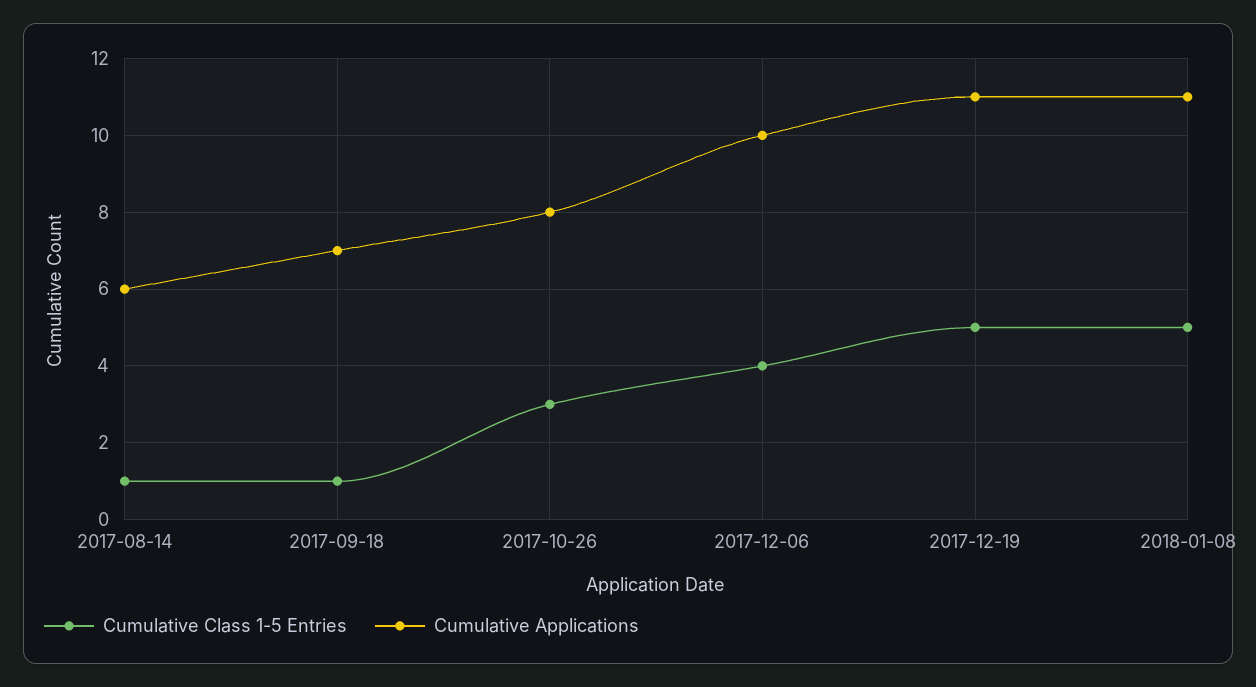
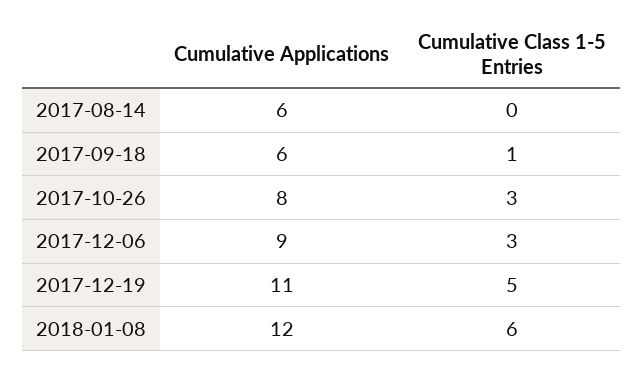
Cumulative Class 1-5 Entries, 2017-08-14: 1 -> 0
Cumulative Applications, 2017-09-18: 7 -> 6
Cumulative Class 1-5 Entries, 2017-12-06: 4 -> 3
Cumulative Applications, 2017-12-06: 10 -> 9
Cumulative Class 1-5 Entries, 2018-01-08: 5 -> 6
Cumulative Applications, 2018-01-08: 11 -> 12

